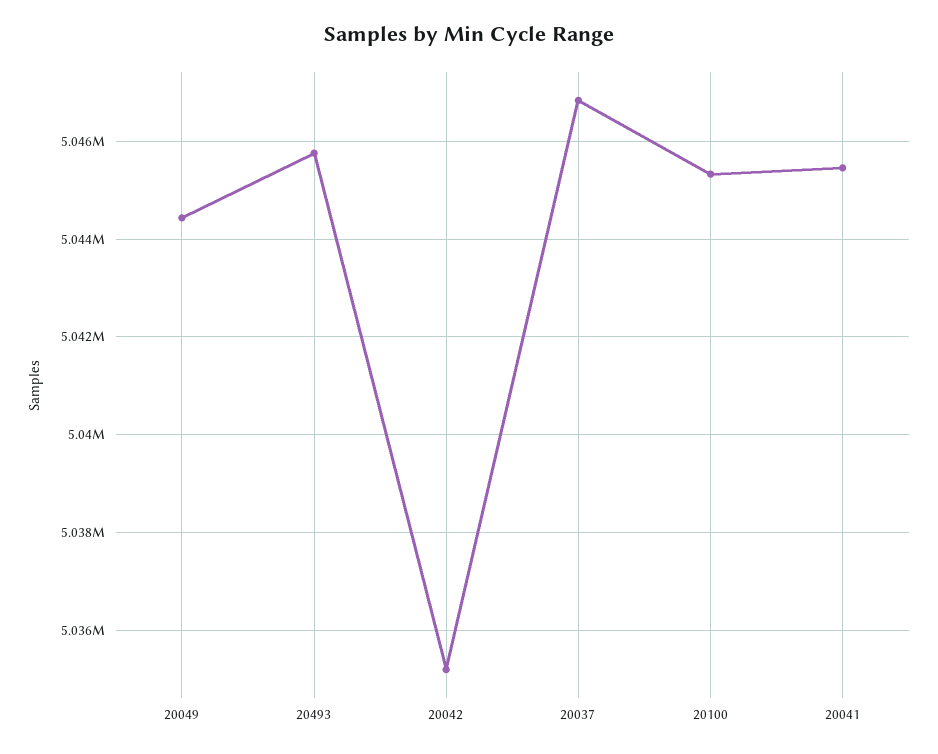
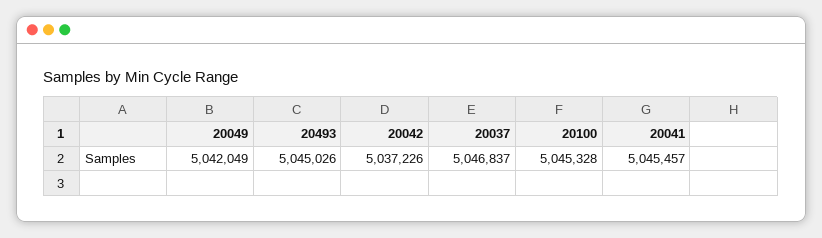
20049: 5044400 -> 5042049
20493: 5045800 -> 5045026
20042: 5035200 -> 5037226

